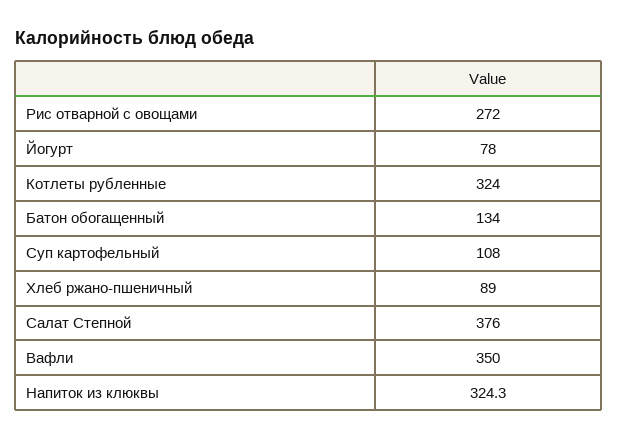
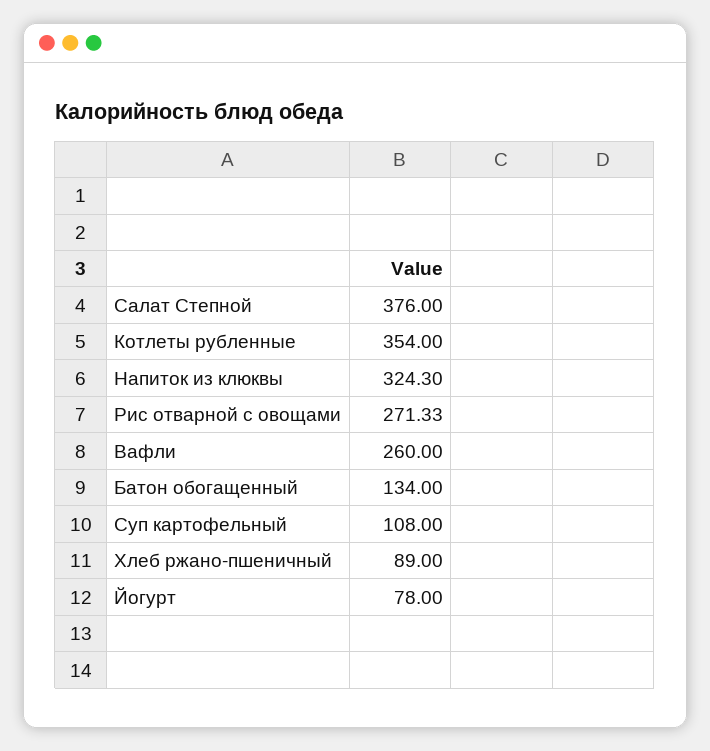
Рис отварной с овощами: 272 -> 271.33
Котлеты рубленные: 324 -> 354
Вафли: 350 -> 260

